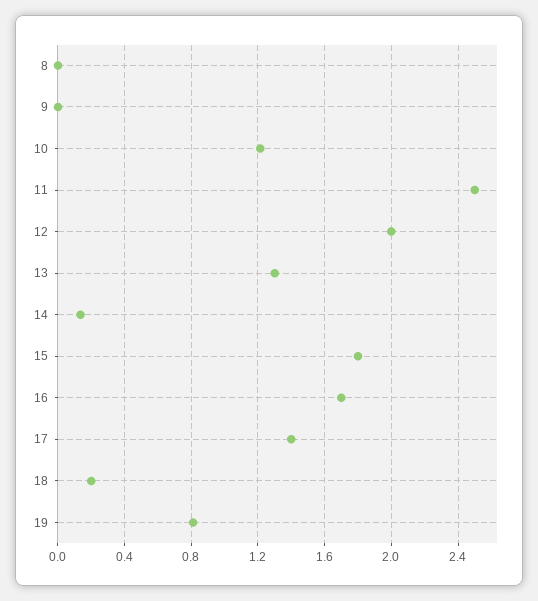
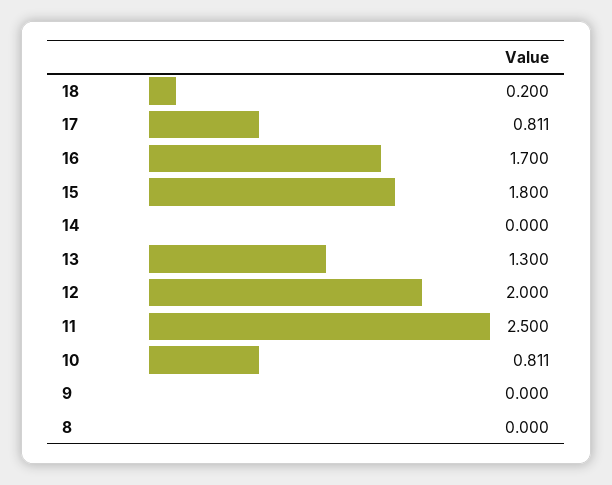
10: 1.2 -> 0.811
14: 0.15 -> 0
17: 1.4 -> 0.811
19: 0.8 -> none

